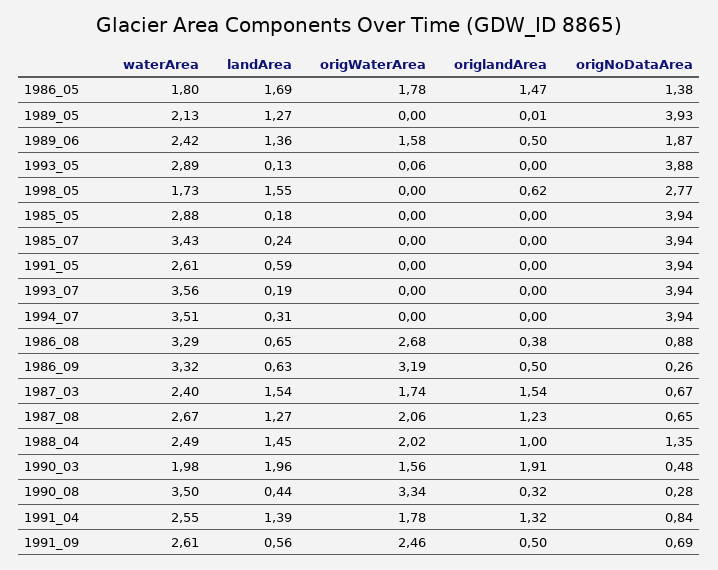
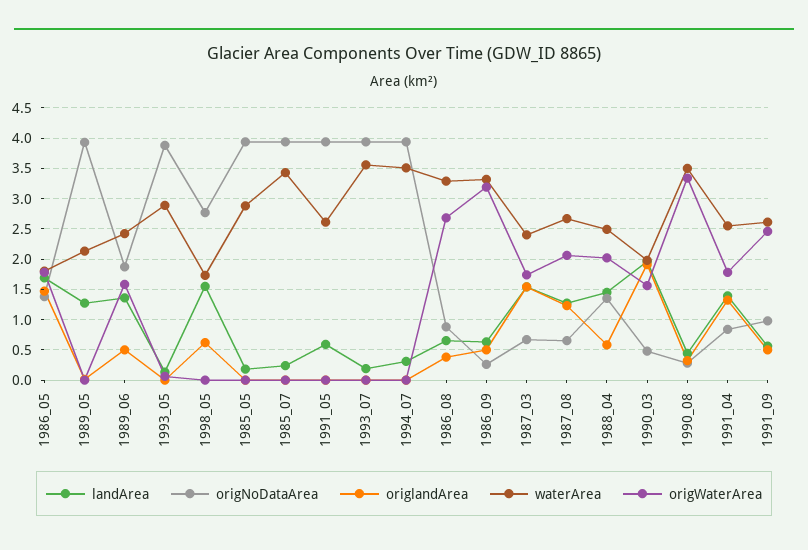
origlandArea, 1988_04: 1 -> 0.6
origNoDataArea, 1991_09: 0.69 -> 1

